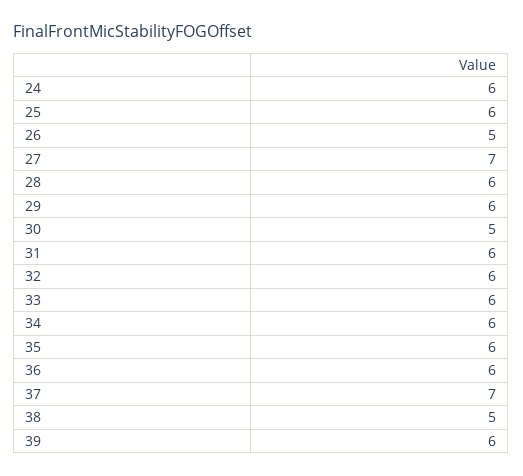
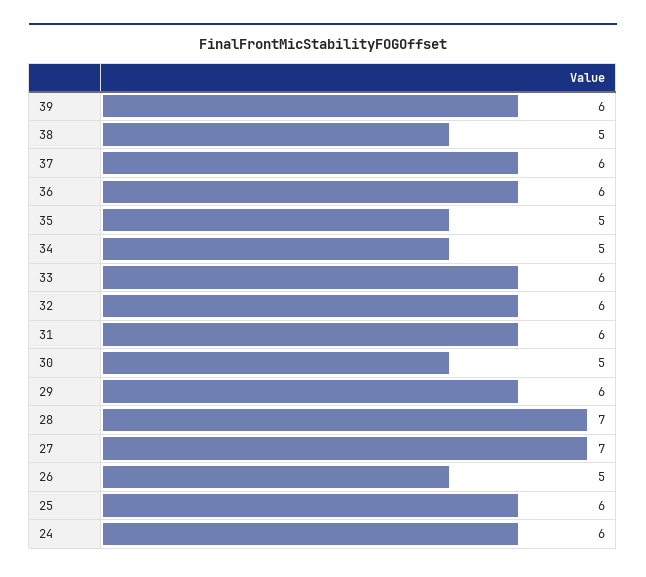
28: 6 -> 7
34: 6 -> 5
35: 6 -> 5
37: 7 -> 6

